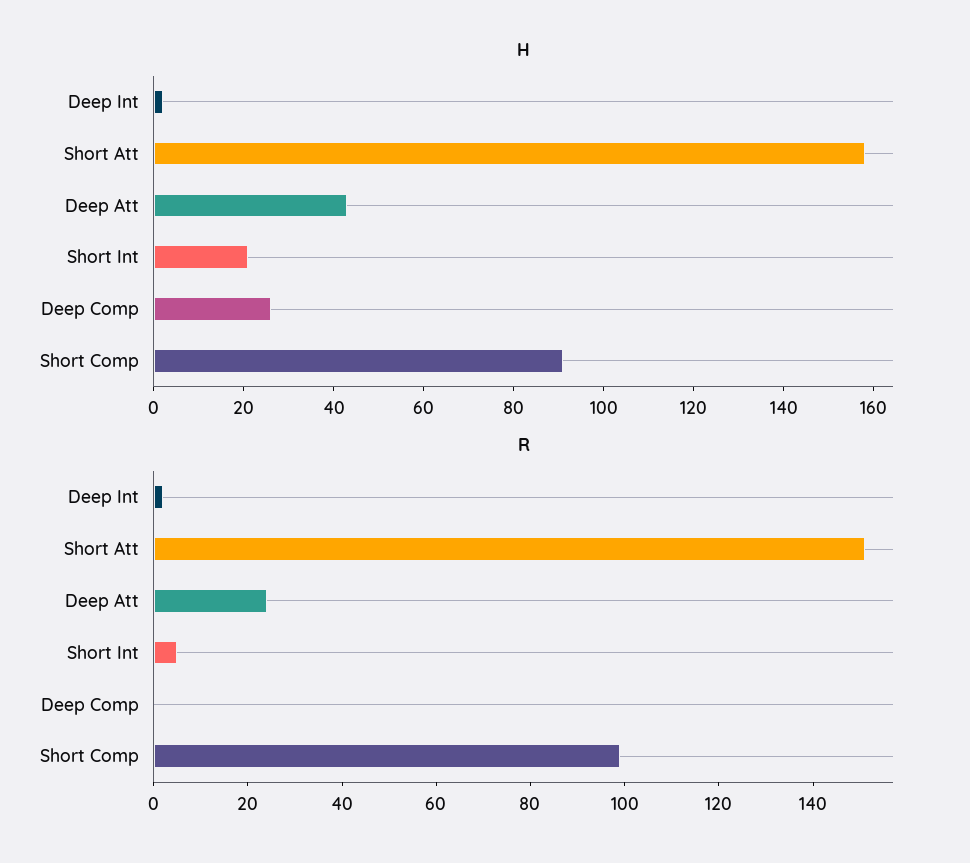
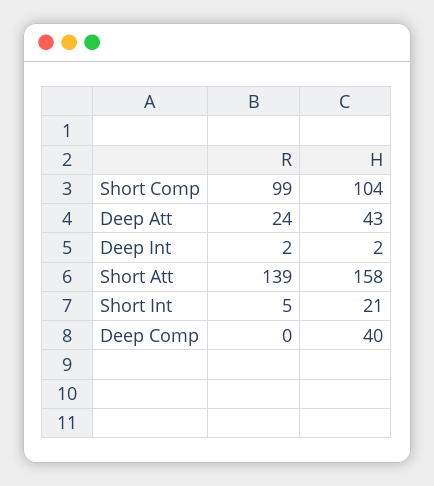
H, Deep Comp: 25 -> 40
H, Short Comp: 90 -> 104
R, Short Att: 150 -> 139

